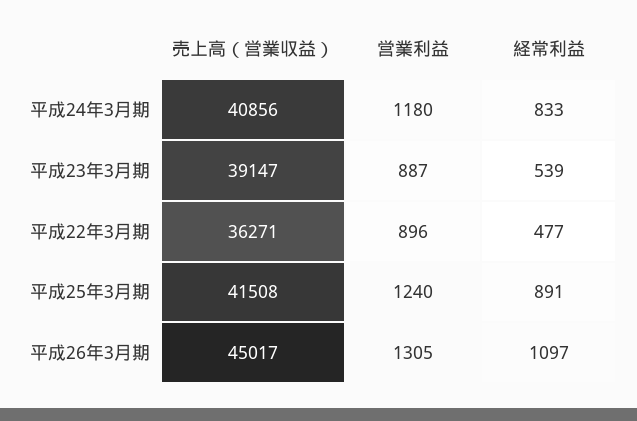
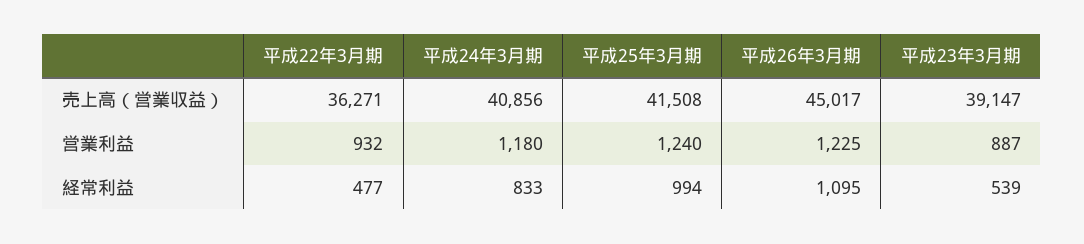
営業利益, 平成22年3月期: 896 -> 932
経常利益, 平成25年3月期: 891 -> 994
営業利益, 平成26年3月期: 1305 -> 1225
経常利益, 平成26年3月期: 1097 -> 1095

